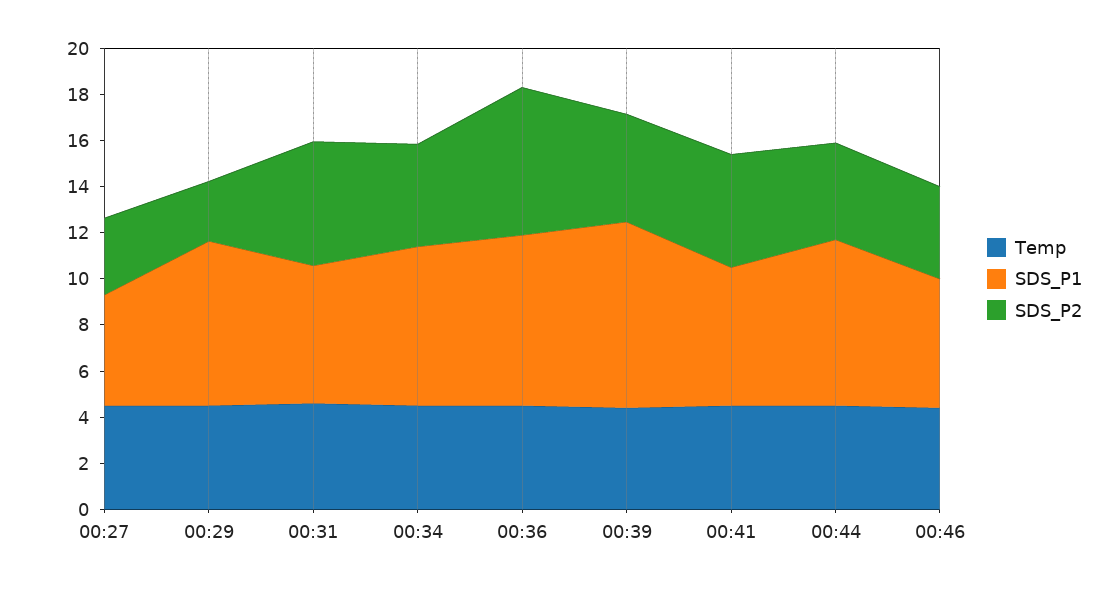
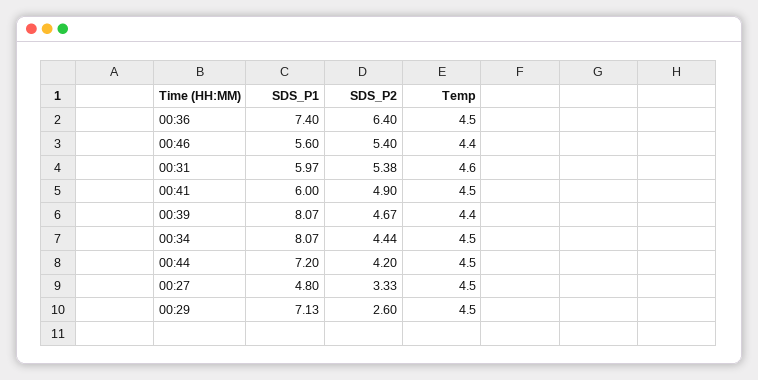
SDS_P1, 00:34: 7 -> 8.07
SDS_P2, 00:46: 4 -> 5.4

